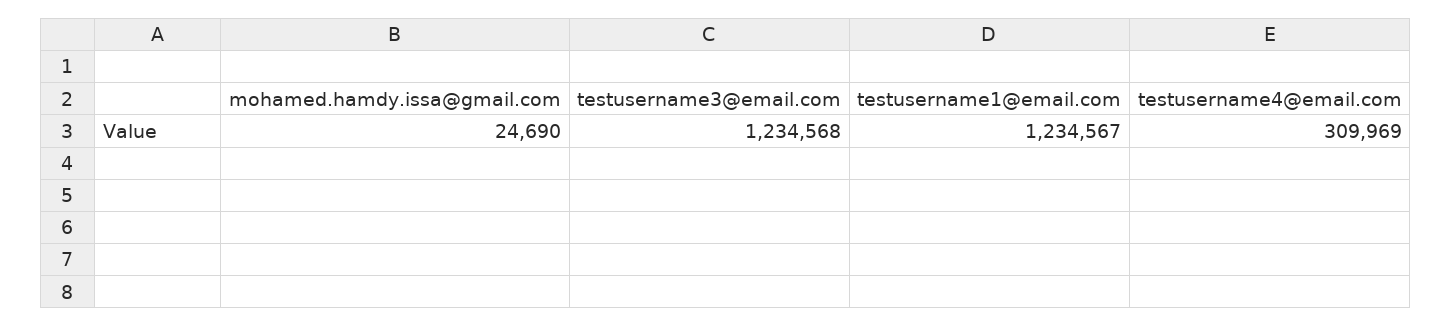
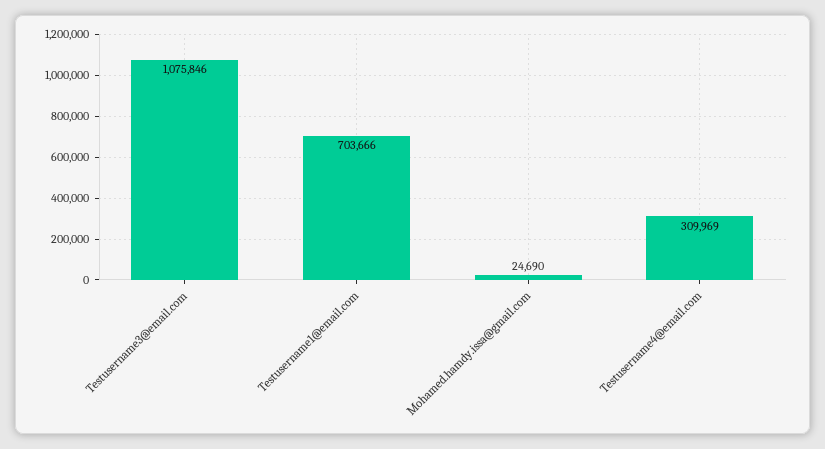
testusername3@email.com: 1234568 -> 1075846
testusername1@email.com: 1234567 -> 703666

